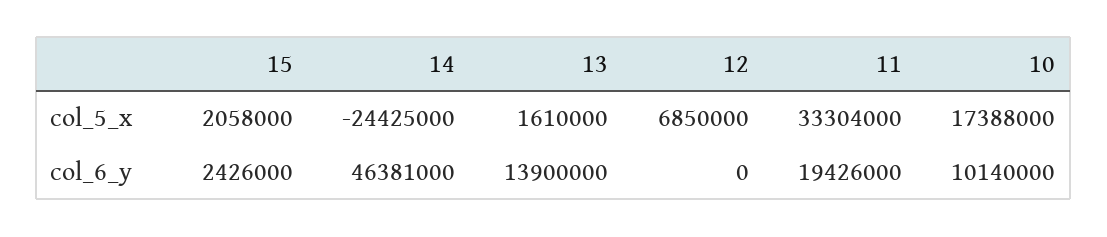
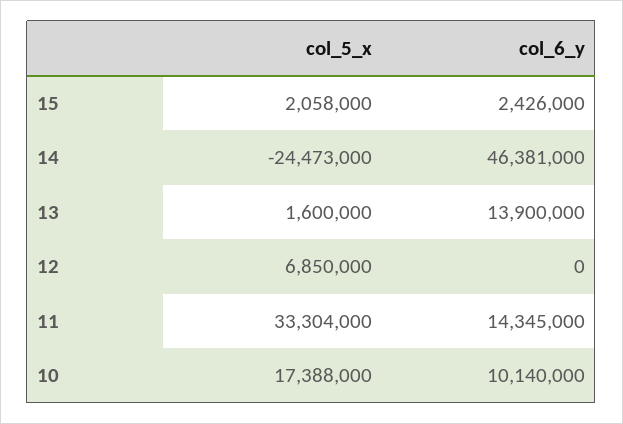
14, col_5_x: -24425000 -> -24473000
13, col_5_x: 1610000 -> 1600000
11, col_6_y: 19426000 -> 14345000

